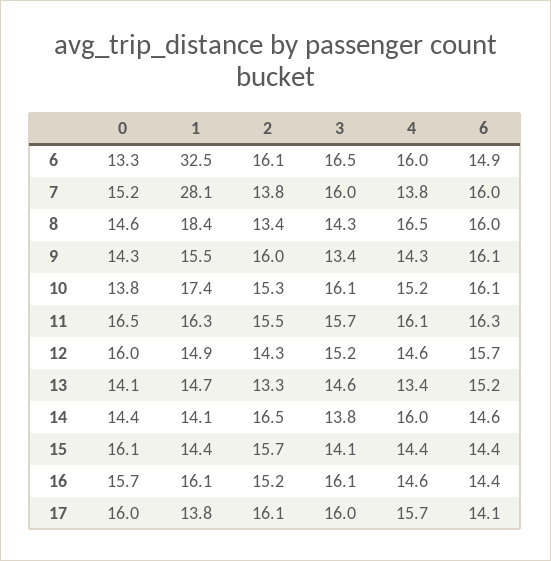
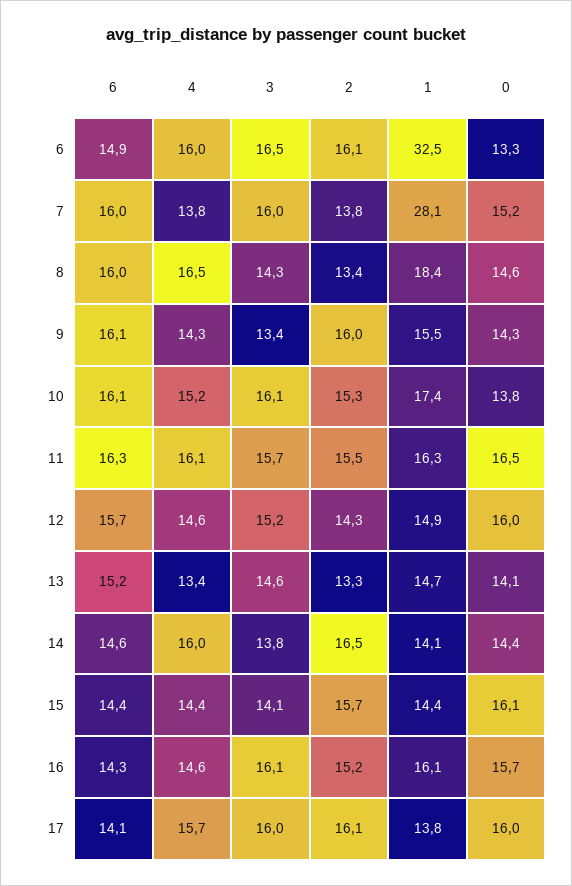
6, 16: 14.4 -> 14.3

